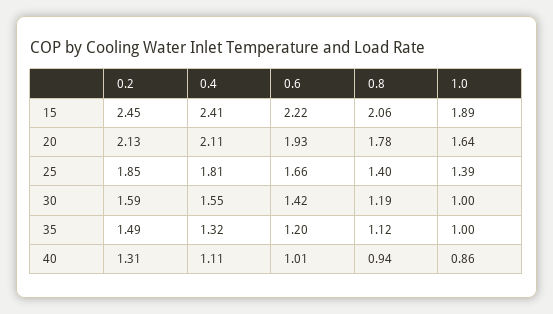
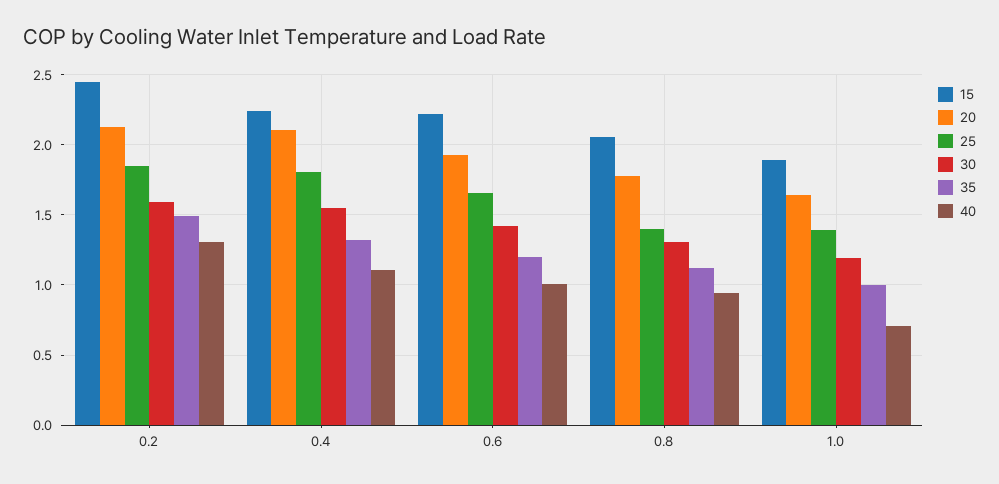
15, 0.4: 2.41 -> 2.25
30, 0.8: 1.19 -> 1.3
30, 1.0: 1 -> 1.2
40, 1.0: 0.86 -> 0.7

